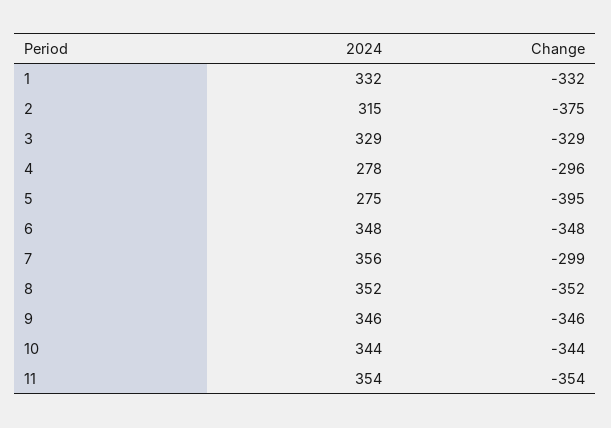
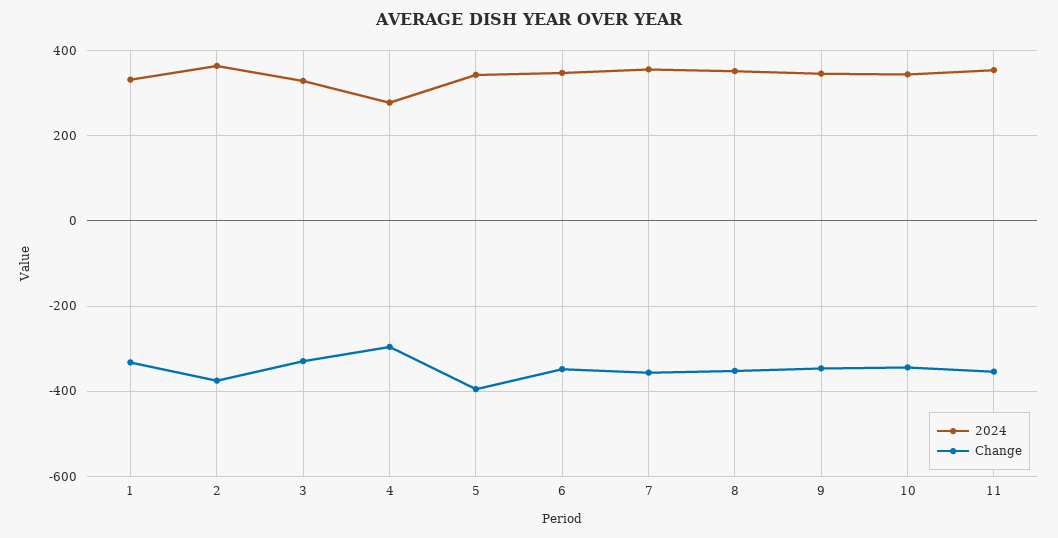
2024, 2: 315 -> 360
2024, 5: 275 -> 340
Change, 7: -299 -> -360

